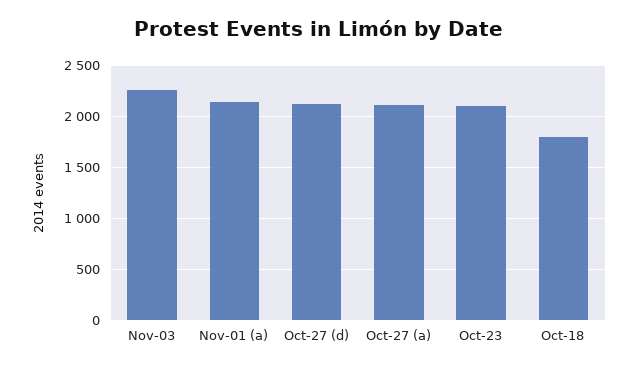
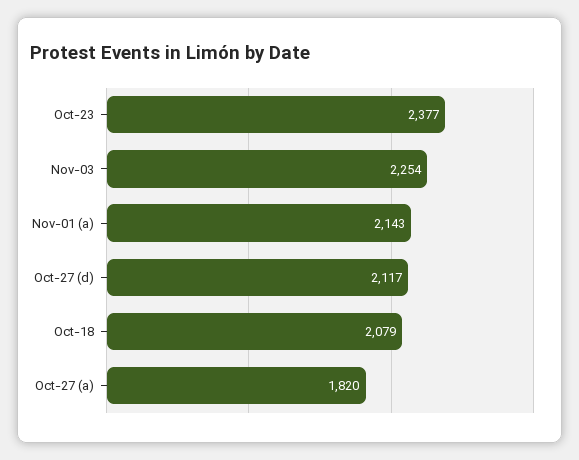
Oct-27 (a): 2100 -> 1820
Oct-23: 2100 -> 2377
Oct-18: 1800 -> 2079

